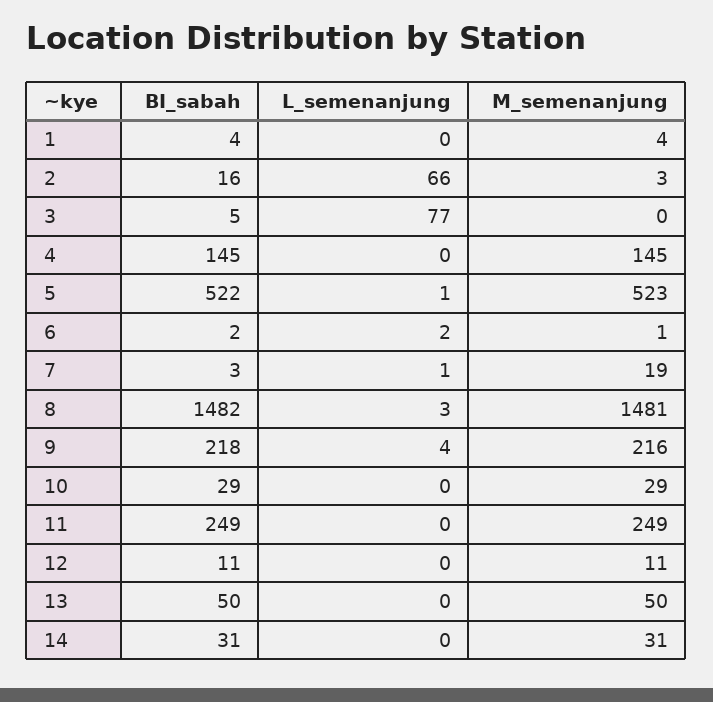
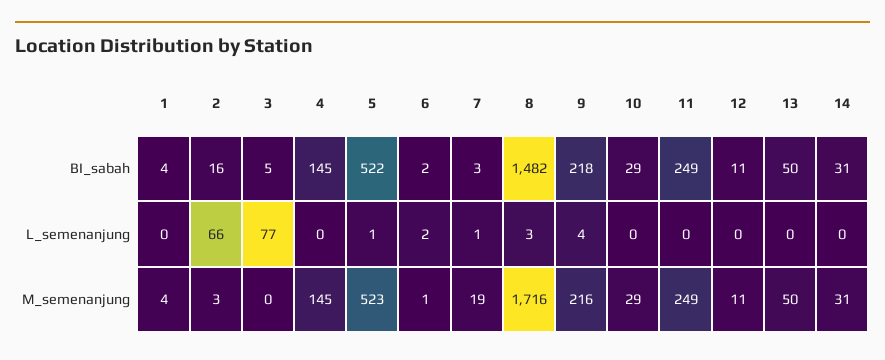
M_semenanjung, 8: 1481 -> 1716

